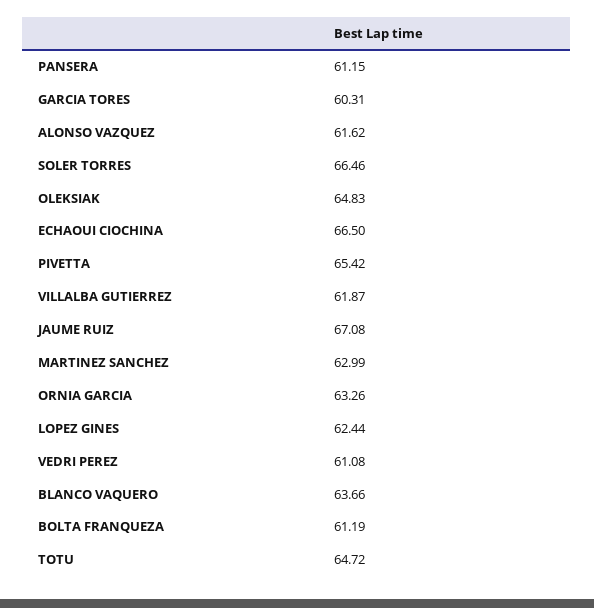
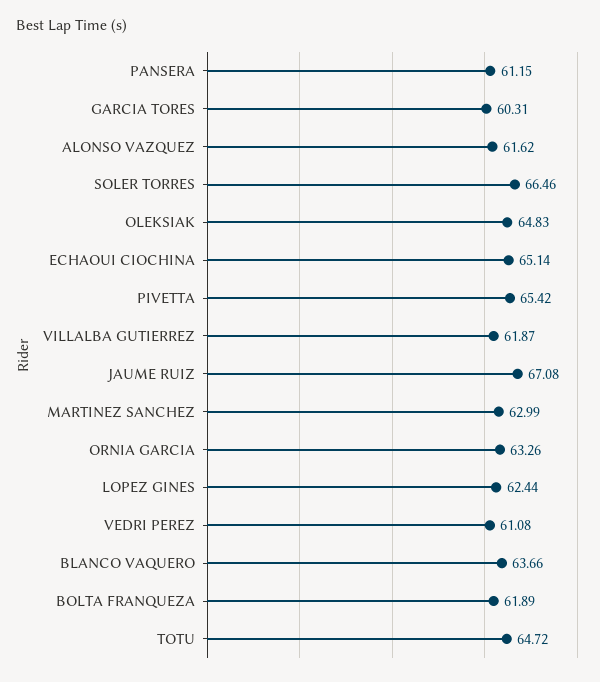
ECHAOUI CIOCHINA: 66.5 -> 65.14
BOLTA FRANQUEZA: 61.19 -> 61.89

